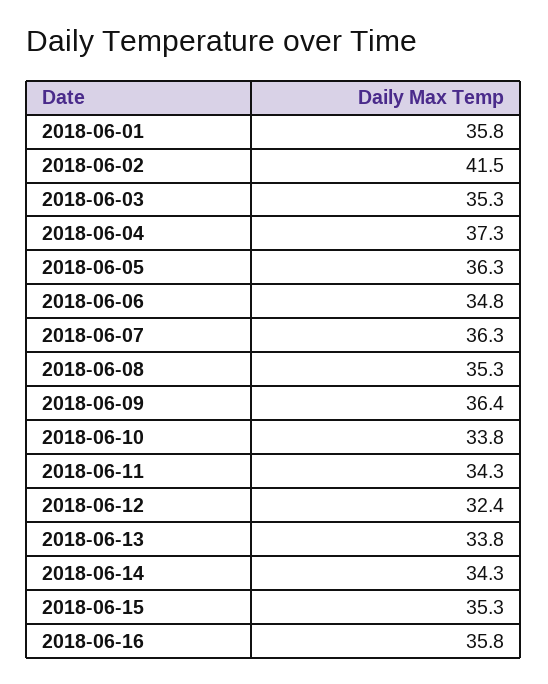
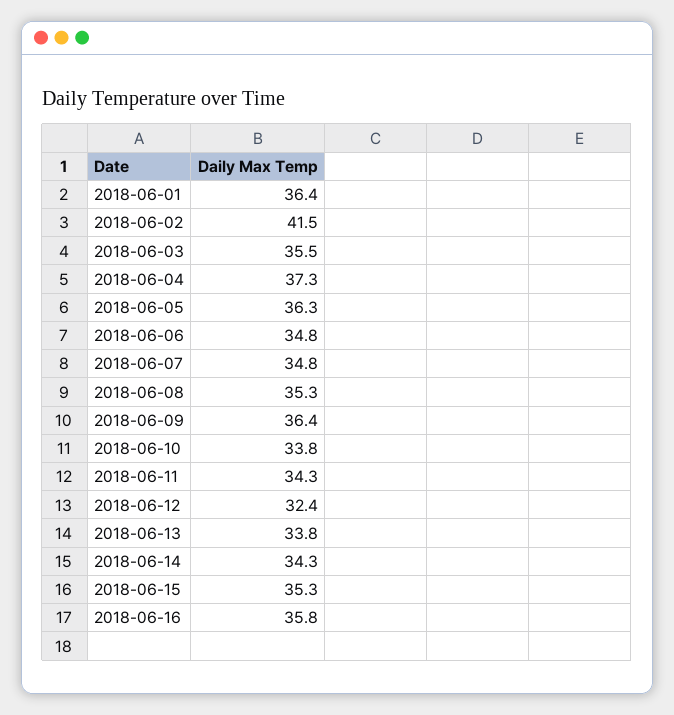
2018-06-01: 35.8 -> 36.4
2018-06-03: 35.3 -> 35.5
2018-06-07: 36.3 -> 34.8

